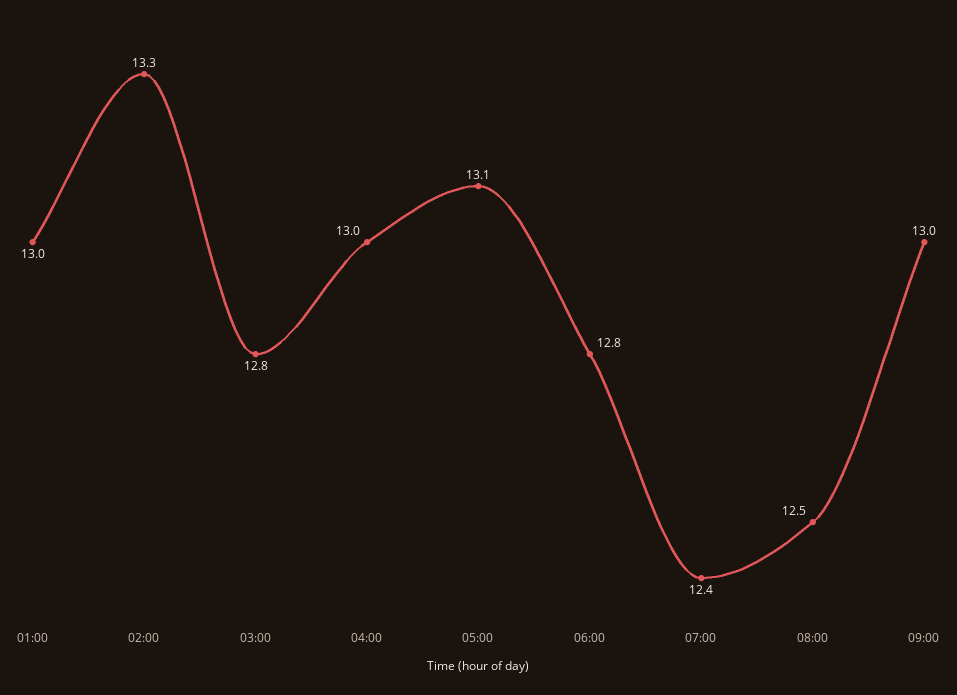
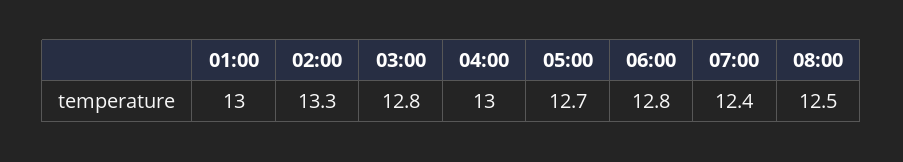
05:00: 13.1 -> 12.7
09:00: 13 -> none

